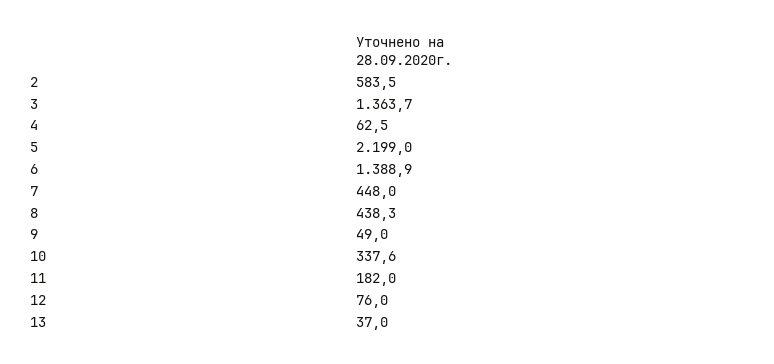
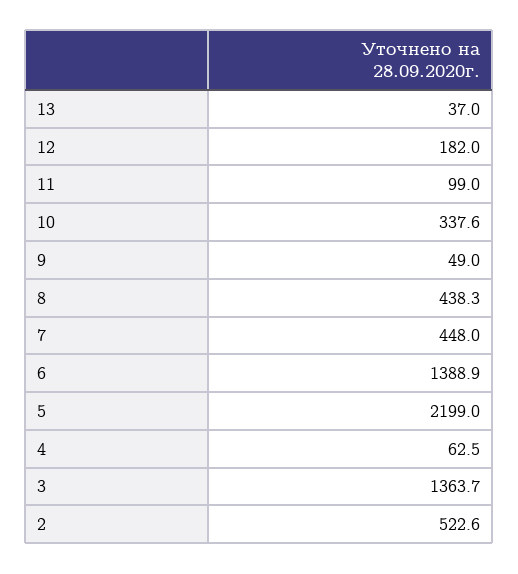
2: 583.5 -> 522.6
11: 182 -> 99
12: 76 -> 182

